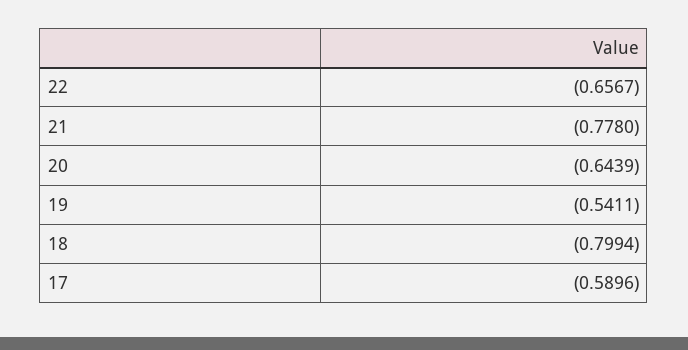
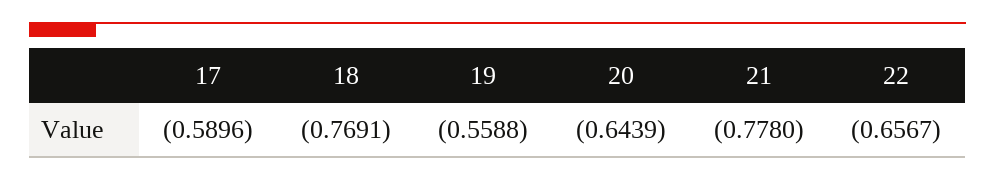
19: -0.5411 -> -0.5588
18: -0.7994 -> -0.7691

